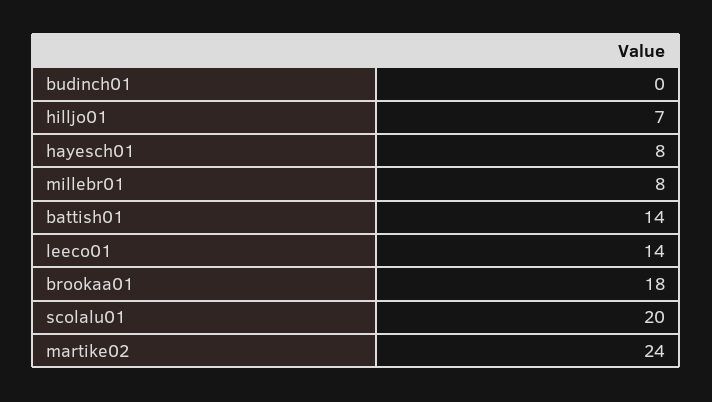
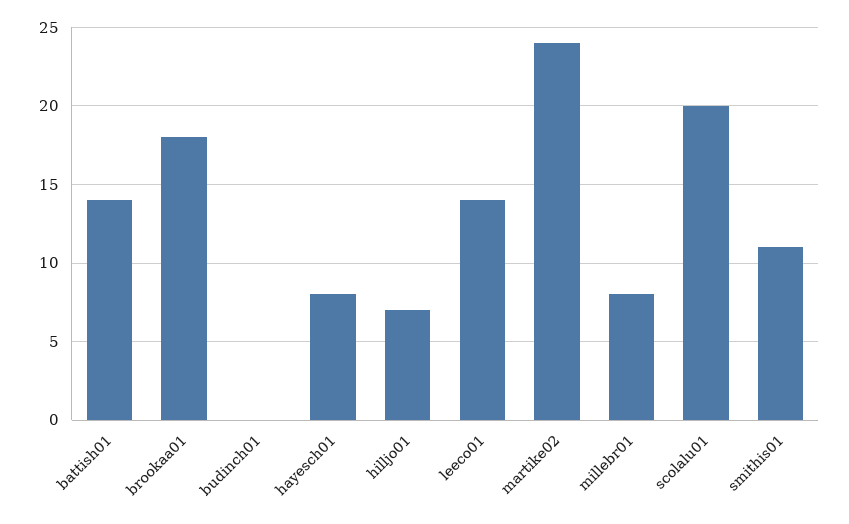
smithis01: none -> 11

